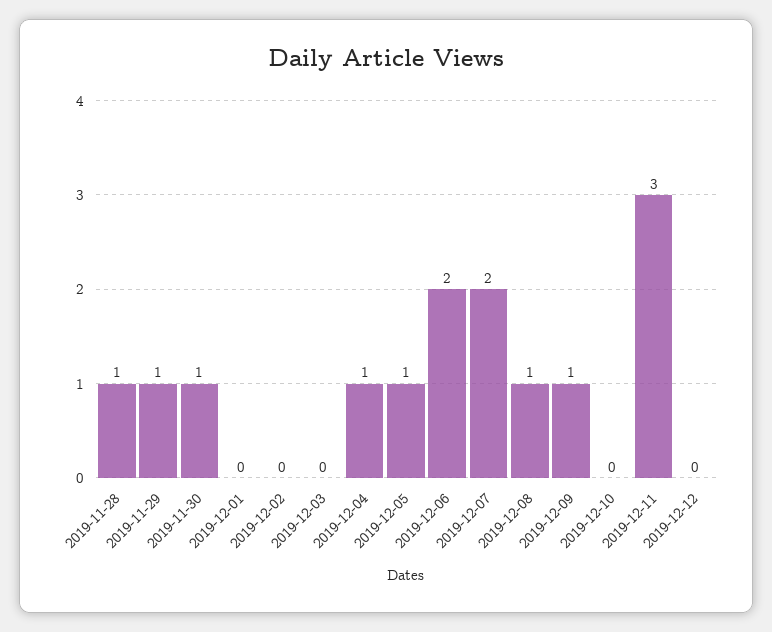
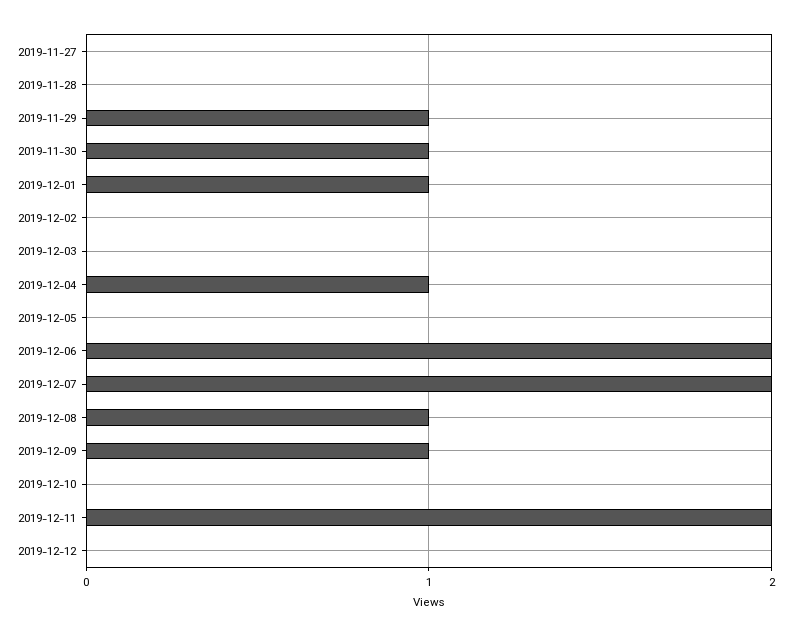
2019-11-28: 1 -> 0
2019-12-01: 0 -> 1
2019-12-05: 1 -> 0
2019-12-11: 3 -> 2
2019-11-27: none -> 0

